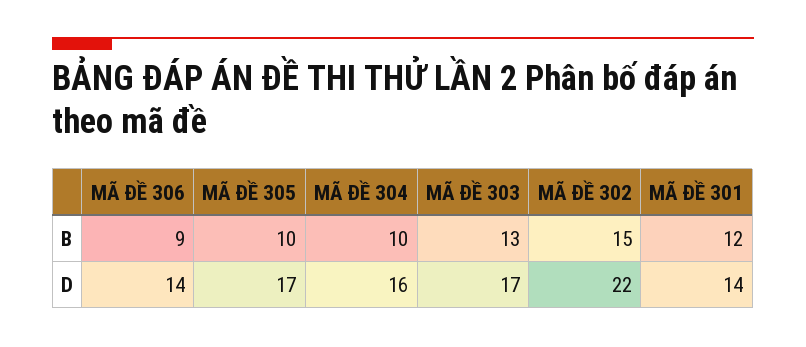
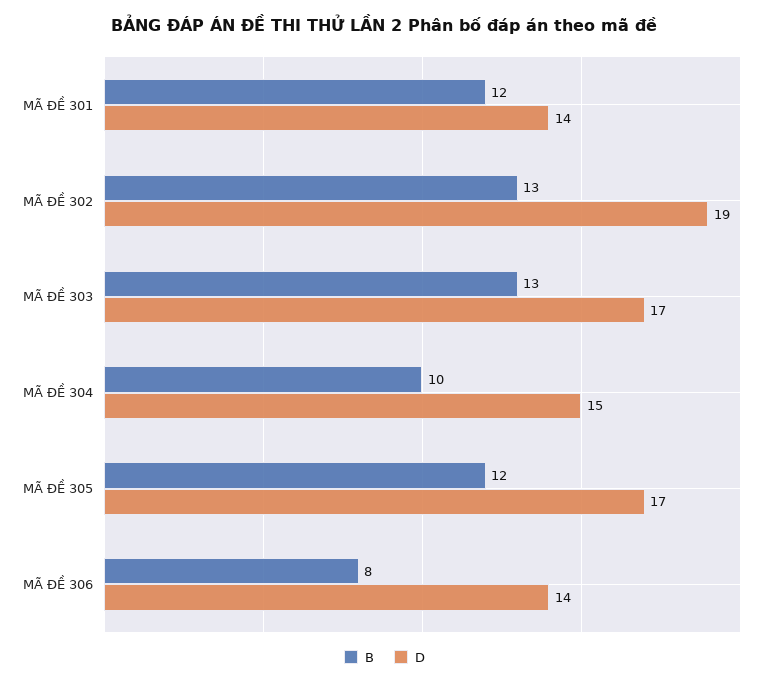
B, MÃ ĐỀ 306: 9 -> 8
B, MÃ ĐỀ 305: 10 -> 12
B, MÃ ĐỀ 302: 15 -> 13
D, MÃ ĐỀ 304: 16 -> 15
D, MÃ ĐỀ 302: 22 -> 19

